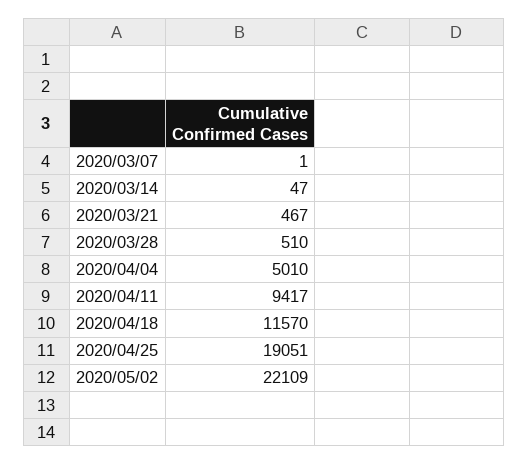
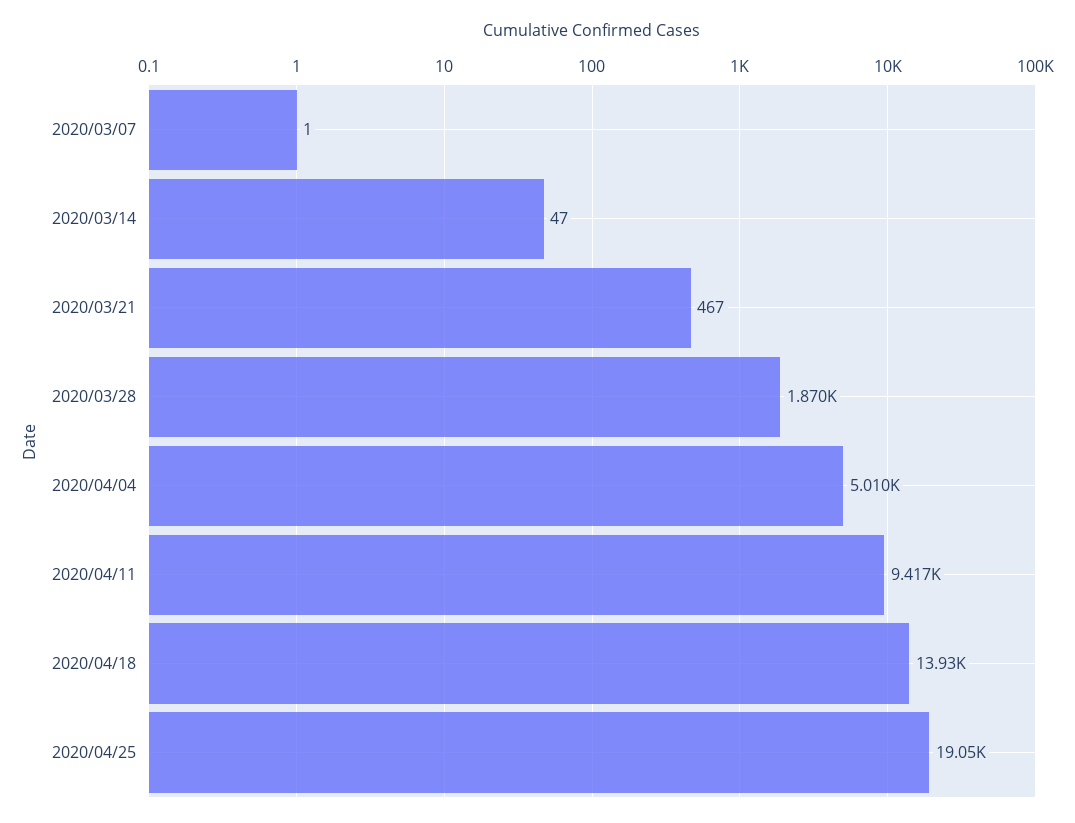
2020/03/28: 510 -> 1870
2020/04/18: 11570 -> 13930
2020/05/02: 22109 -> none

